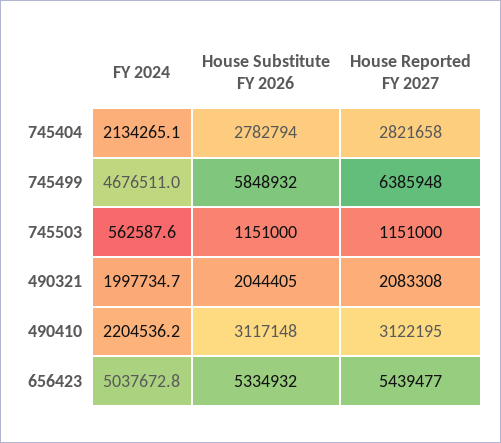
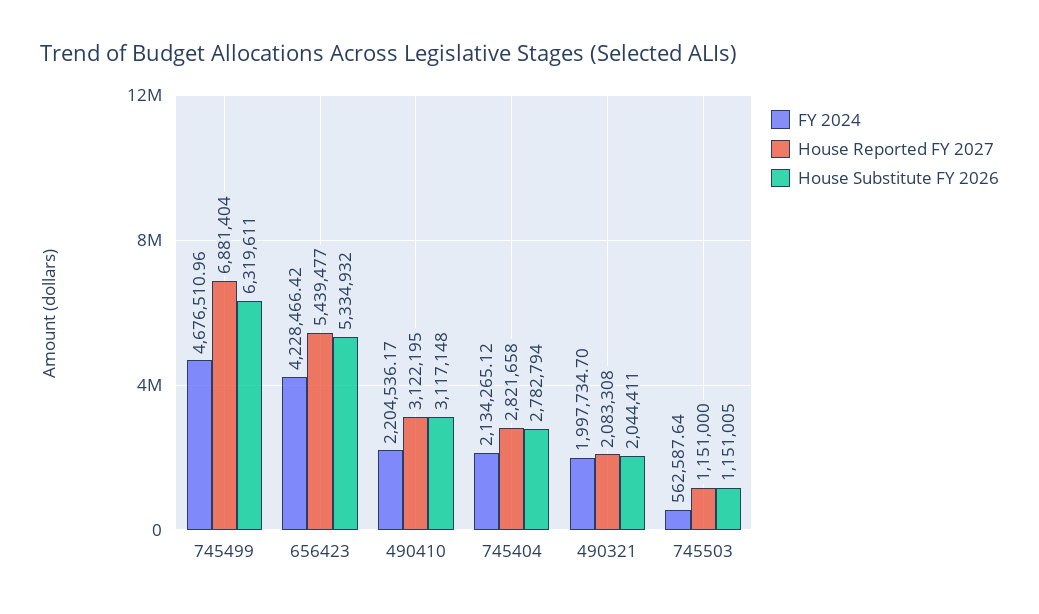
House Substitute FY 2026, 745499: 5848932 -> 6319611
House Reported FY 2027, 745499: 6385948 -> 6881404
House Substitute FY 2026, 745503: 1151000 -> 1151005
House Substitute FY 2026, 490321: 2044405 -> 2044411
FY 2024, 656423: 5037672.8 -> 4228466.42

